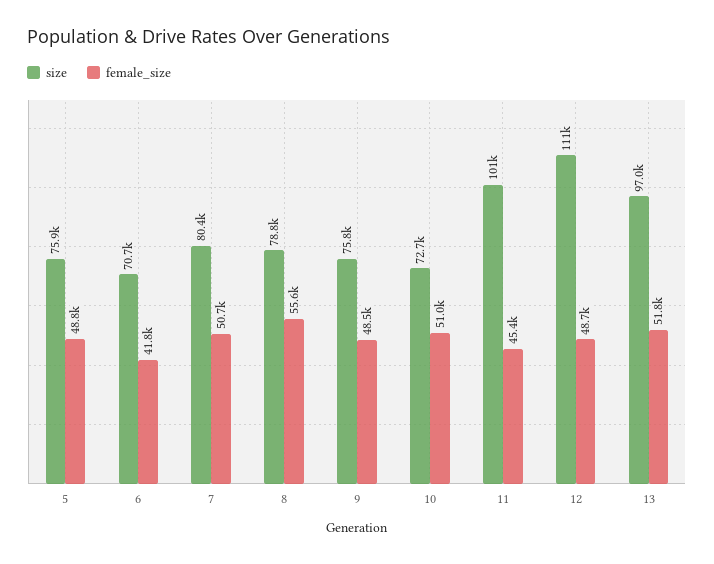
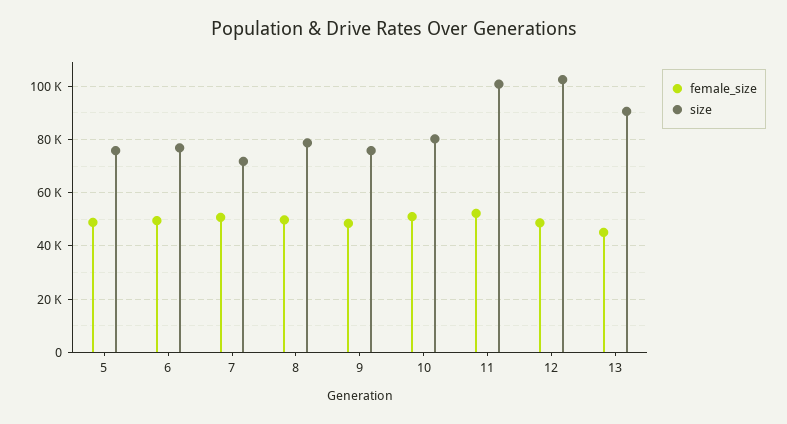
size, 6: 70700 -> 77500
female_size, 6: 41800 -> 50000
size, 7: 80400 -> 72500
female_size, 8: 55600 -> 50000
size, 10: 72700 -> 80000
female_size, 11: 45400 -> 52500
size, 12: 111000 -> 102500
size, 13: 97000 -> 90000
female_size, 13: 51800 -> 45000

